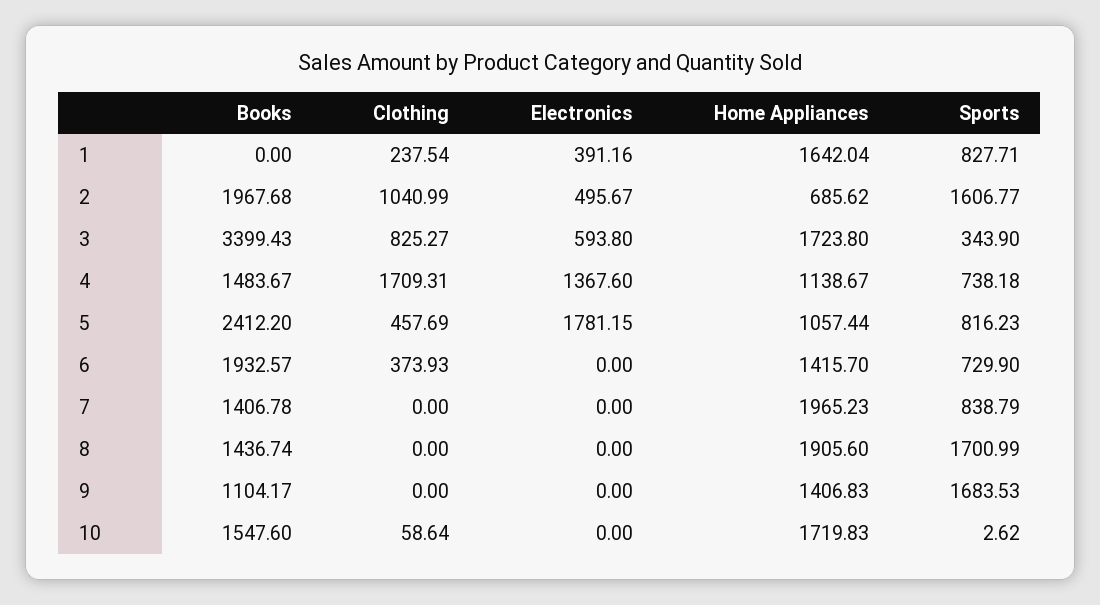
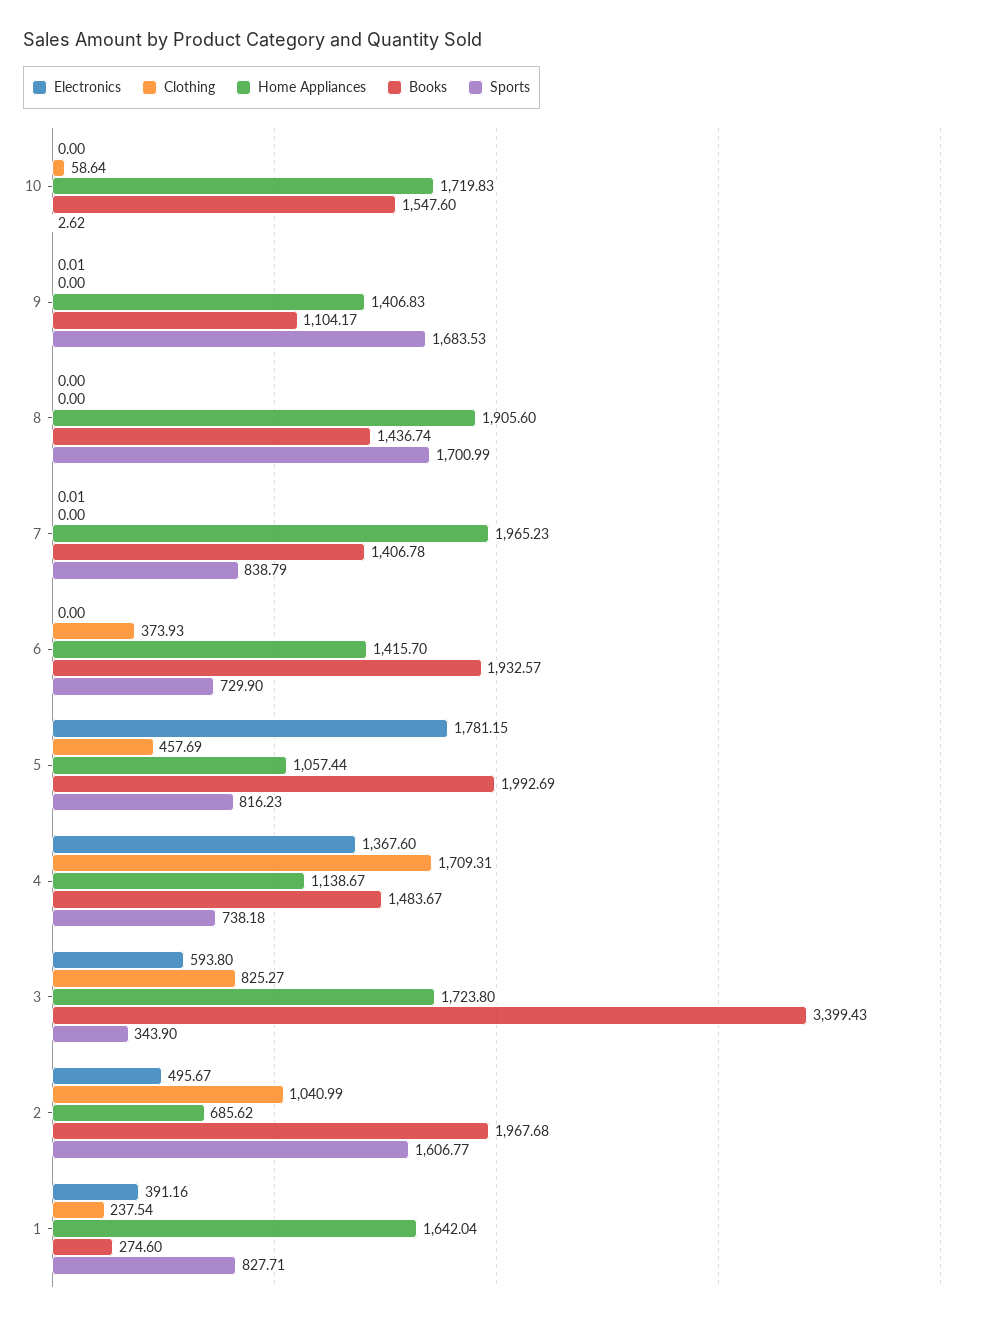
Books, 1: 0 -> 274.6
Books, 5: 2412.2 -> 1992.69
Electronics, 7: 0 -> 0.01
Electronics, 9: 0 -> 0.01

